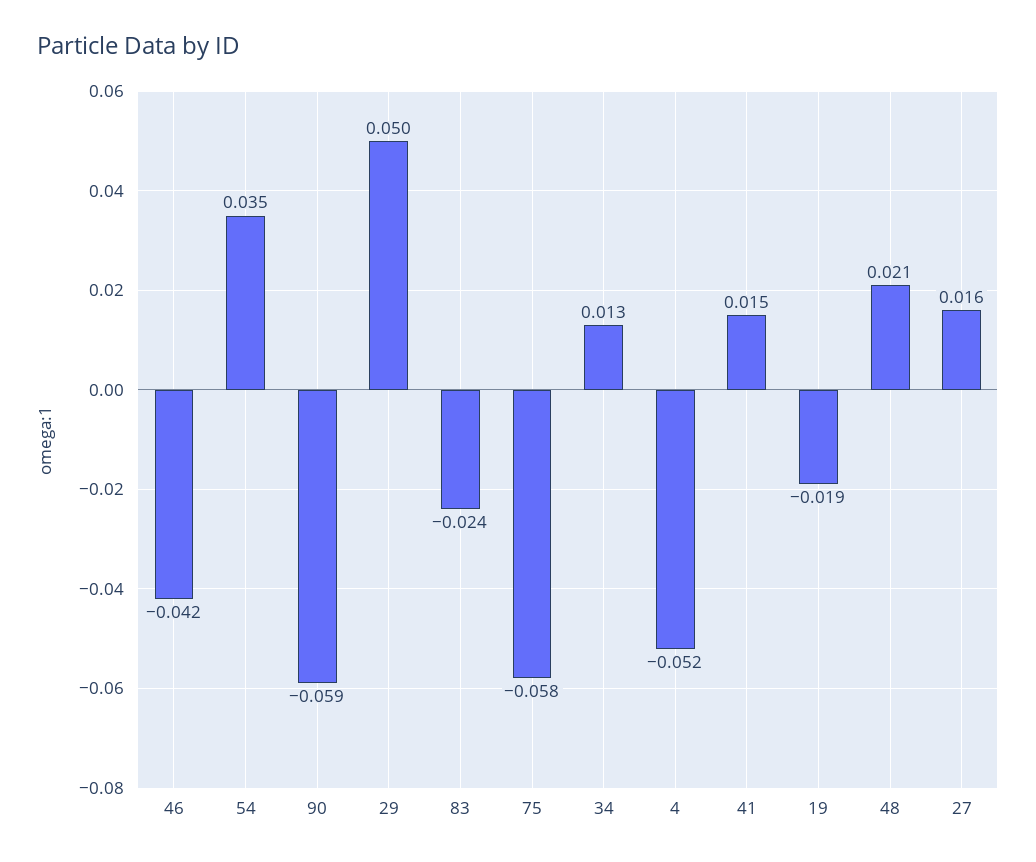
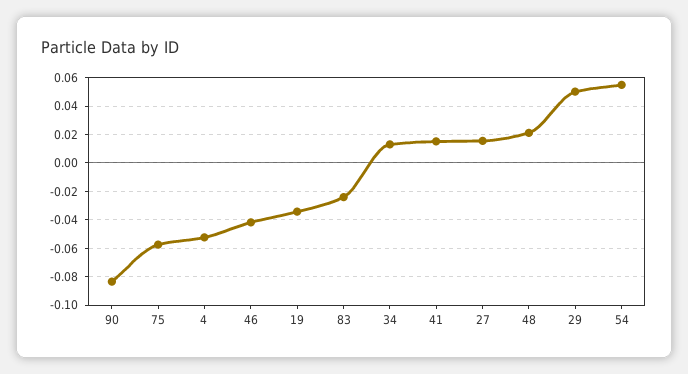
54: 0.035 -> 0.055
90: -0.059 -> -0.085
19: -0.019 -> -0.035

